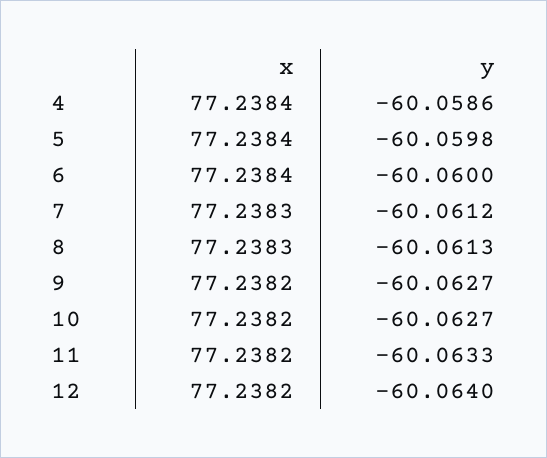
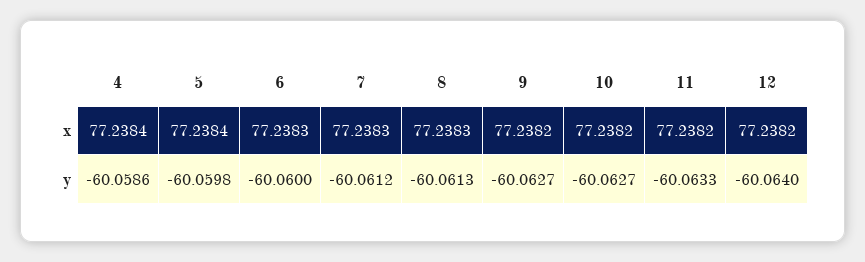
x, 6: 77.2384 -> 77.2383

